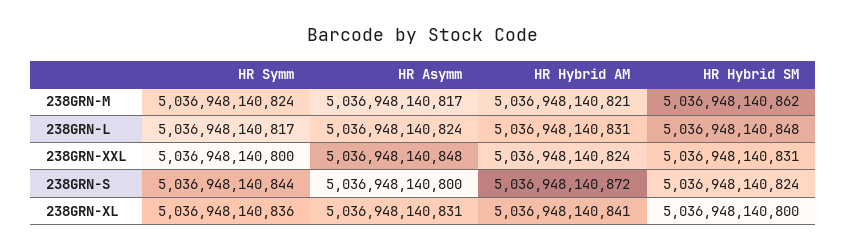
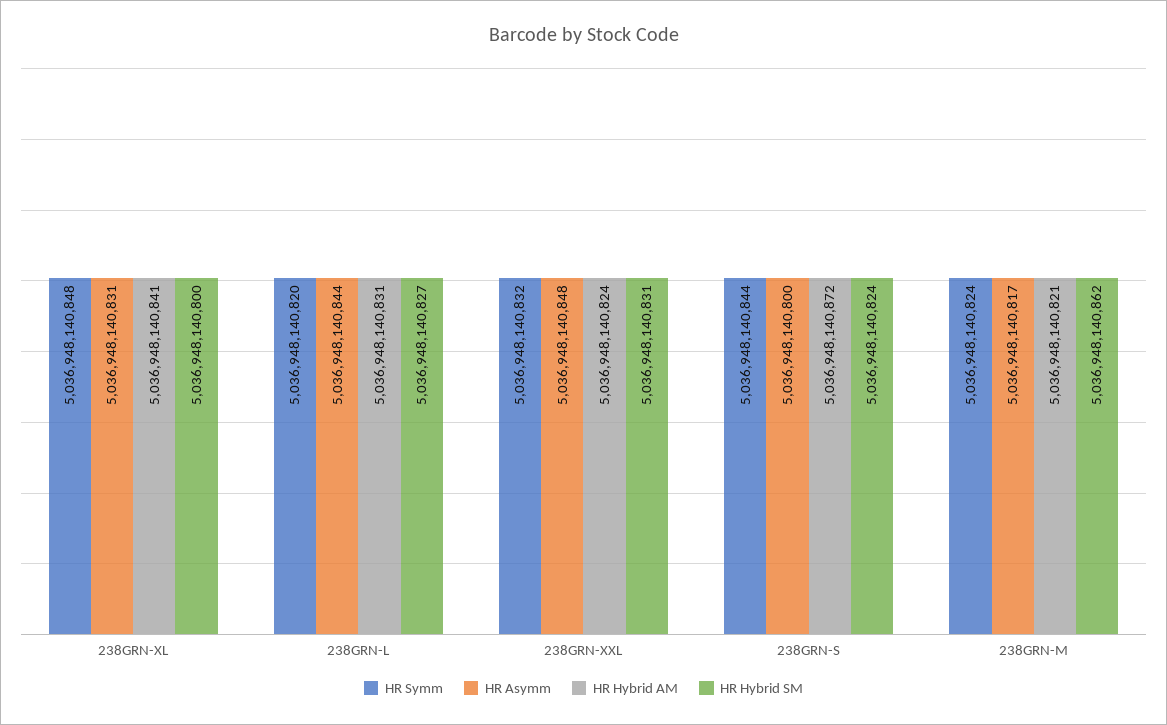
HR Symm, 238GRN-L: 5036948140817 -> 5036948140820
HR Asymm, 238GRN-L: 5036948140824 -> 5036948140844
HR Hybrid SM, 238GRN-L: 5036948140848 -> 5036948140827
HR Symm, 238GRN-XXL: 5036948140800 -> 5036948140832
HR Symm, 238GRN-XL: 5036948140836 -> 5036948140848

